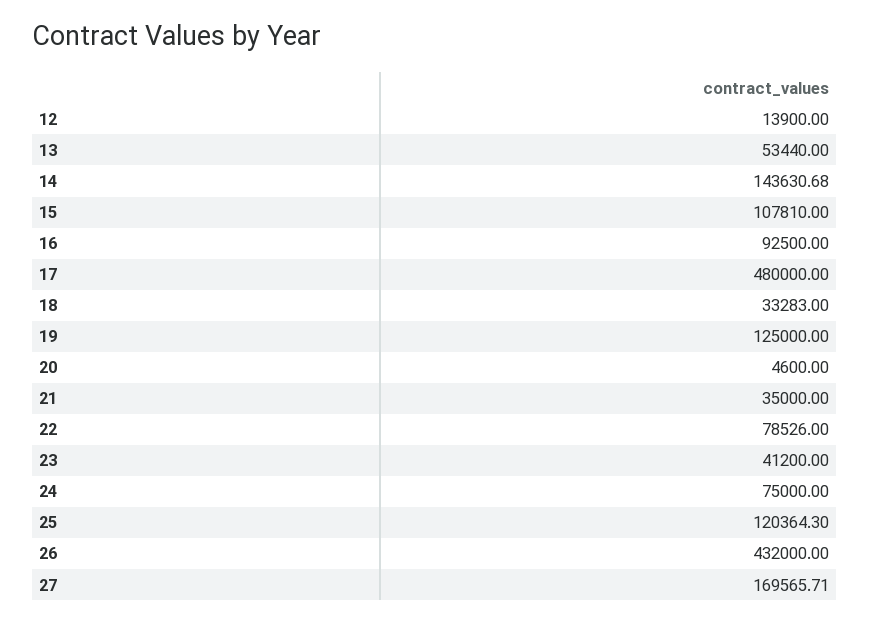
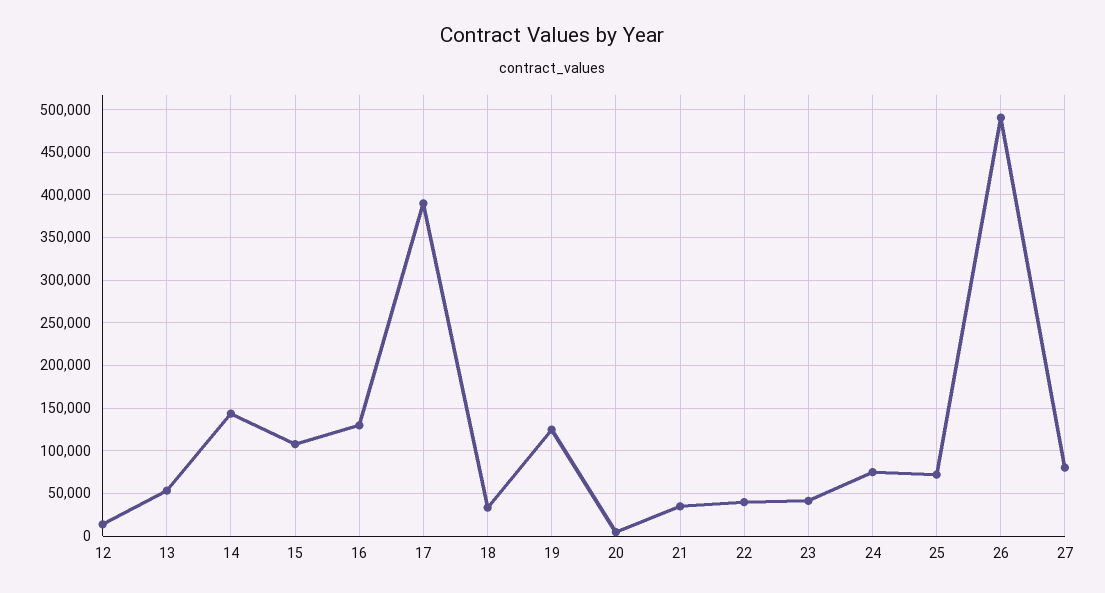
16: 92500 -> 130000
17: 480000 -> 390000
22: 78526 -> 40000
25: 120364.3 -> 70000
26: 432000 -> 490000
27: 169565.71 -> 80000

